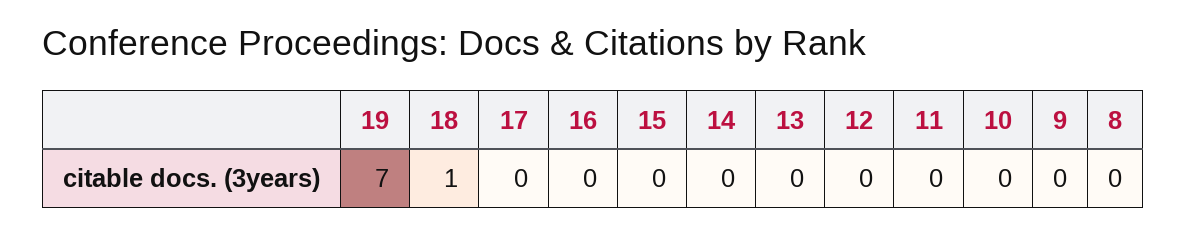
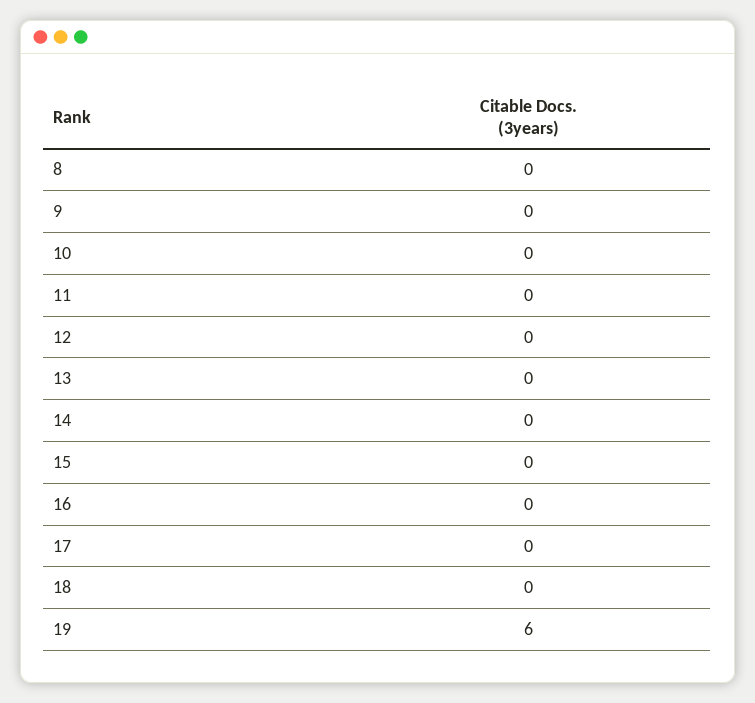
19: 7 -> 6
18: 1 -> 0

